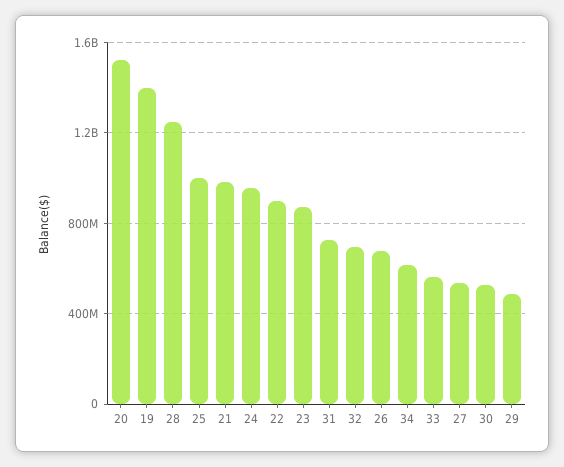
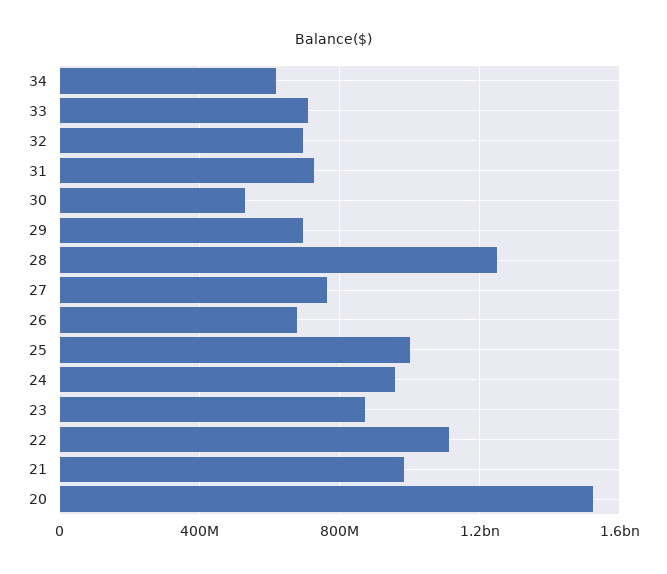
19: 1400000000 -> none
22: 900000000 -> 1100000000
33: 550000000 -> 700000000
27: 550000000 -> 750000000
29: 500000000 -> 700000000

